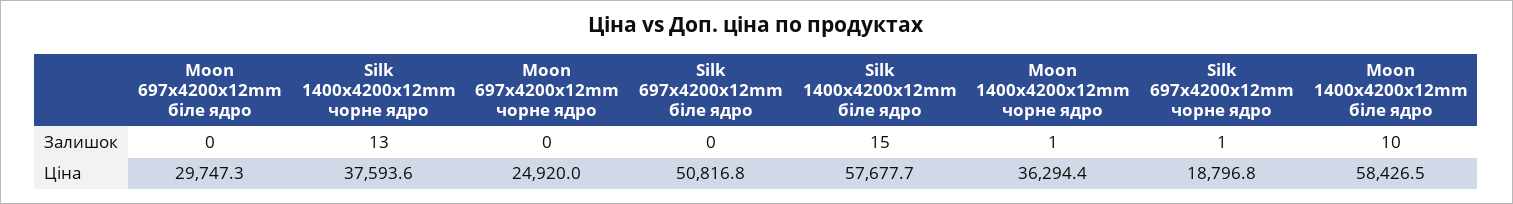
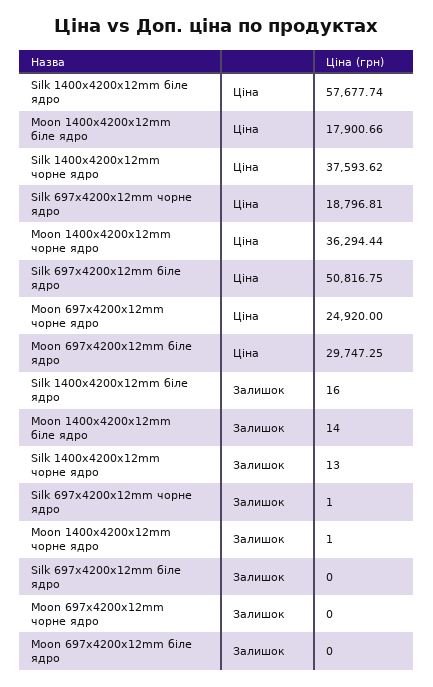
Silk 1400x4200x12mm біле ядро, Залишок: 15 -> 16
Moon 1400x4200x12mm біле ядро, Залишок: 10 -> 14
Moon 1400x4200x12mm біле ядро, Ціна: 58426.5 -> 17900.66

